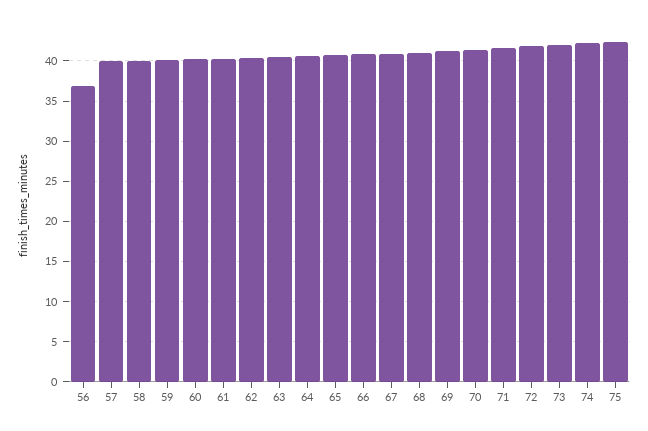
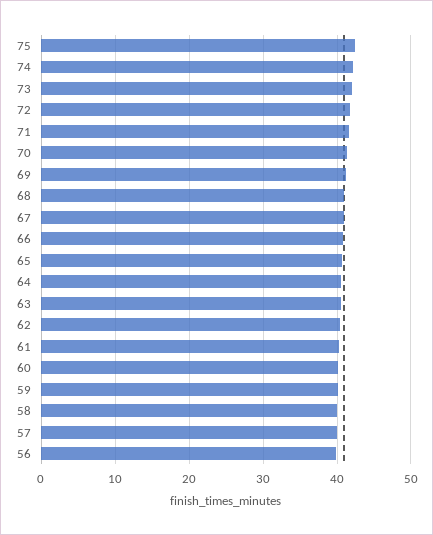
56: 37 -> 40

